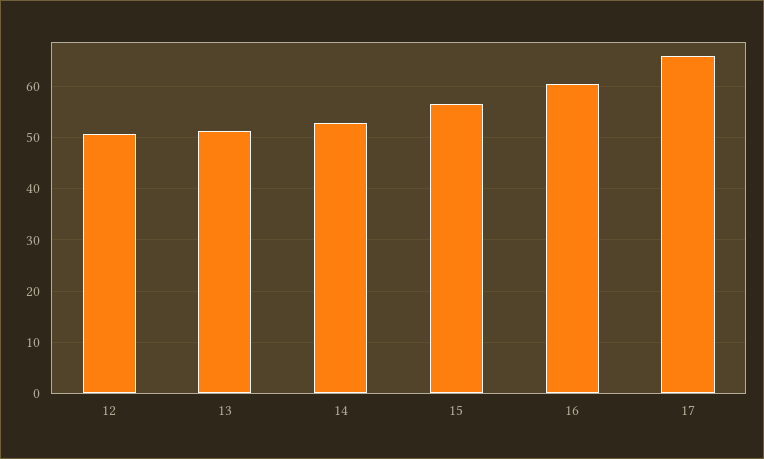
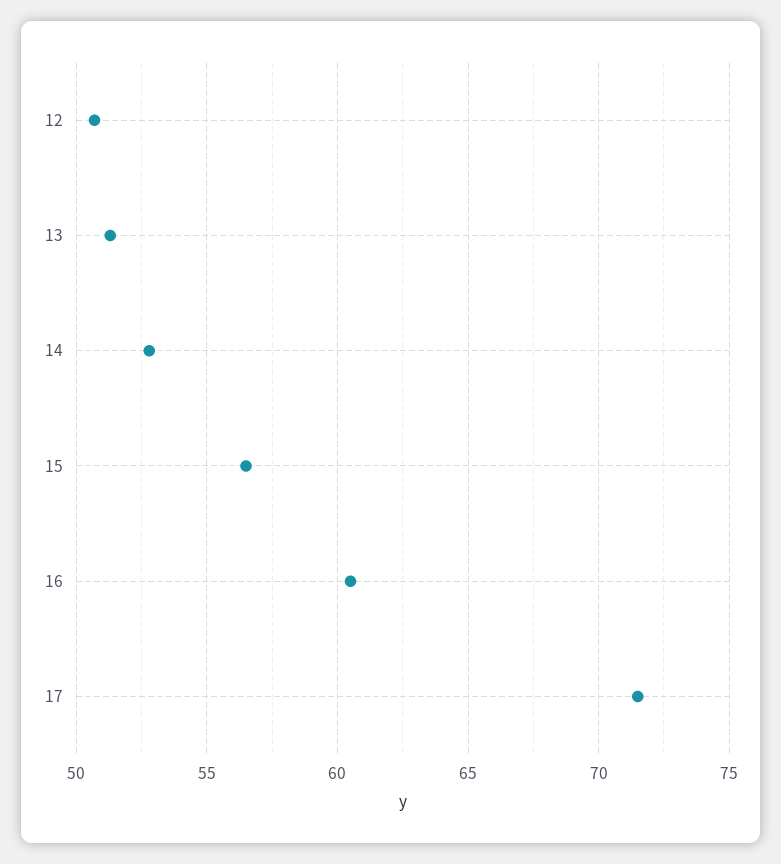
17: 66 -> 71.5

